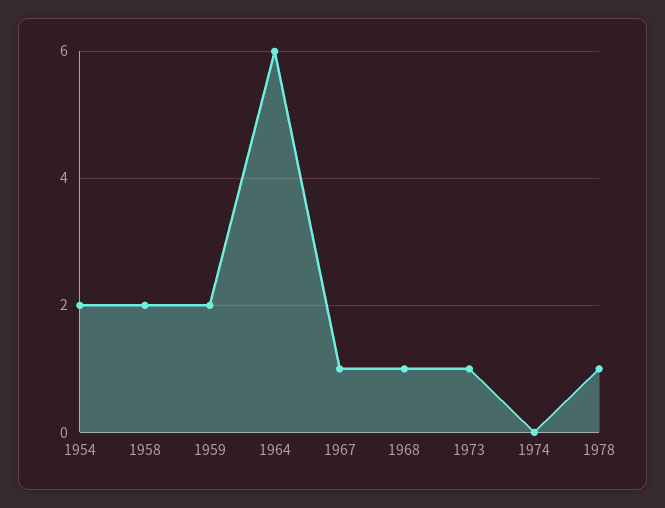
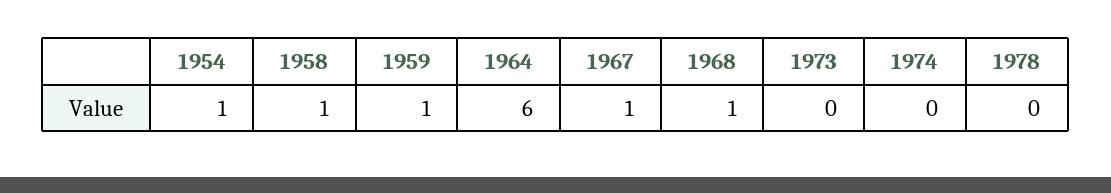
1954: 2 -> 1
1958: 2 -> 1
1959: 2 -> 1
1973: 1 -> 0
1978: 1 -> 0

